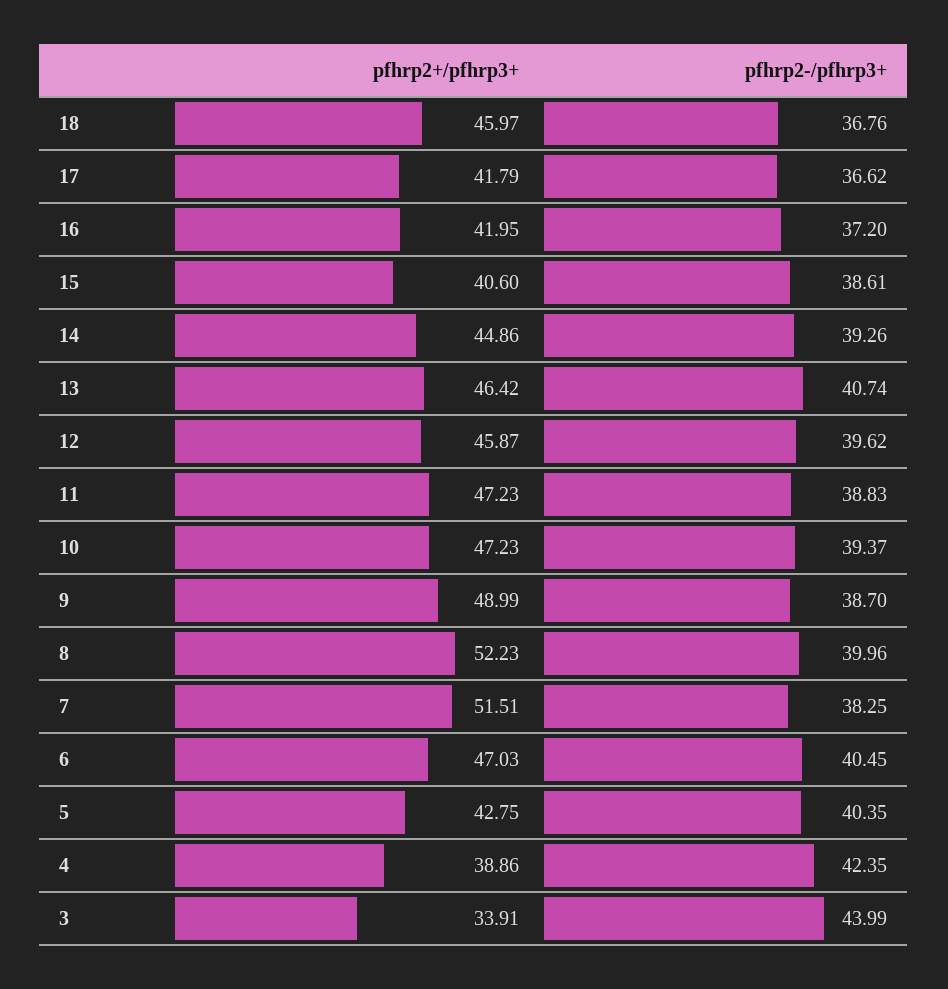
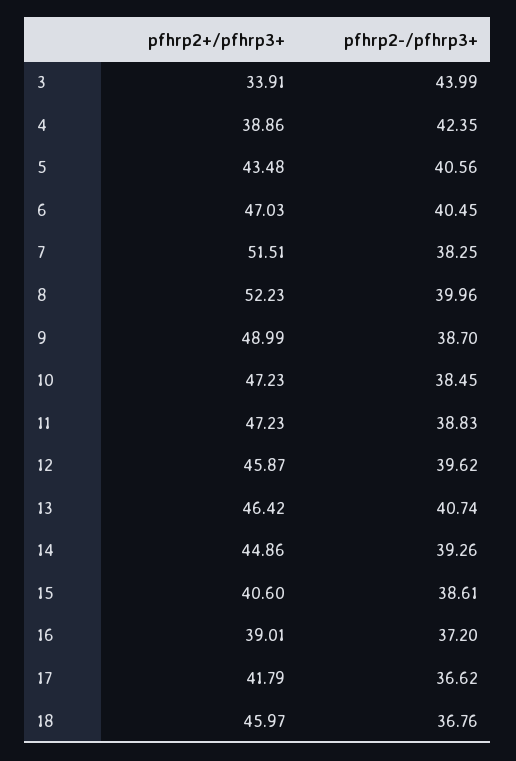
pfhrp2+/pfhrp3+, 16: 41.95 -> 39.01
pfhrp2-/pfhrp3+, 10: 39.37 -> 38.45
pfhrp2+/pfhrp3+, 5: 42.75 -> 43.48
pfhrp2-/pfhrp3+, 5: 40.35 -> 40.56

